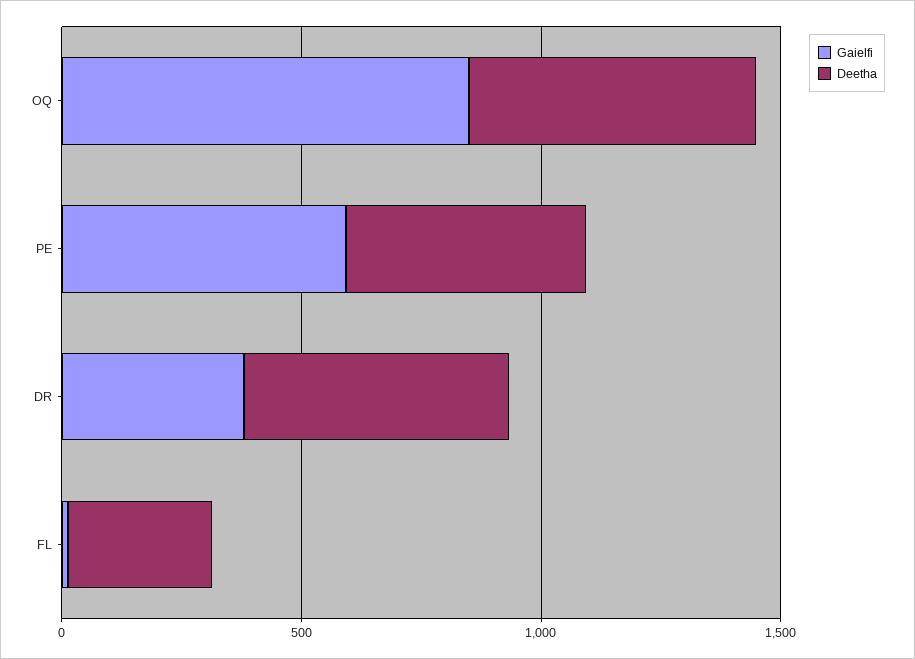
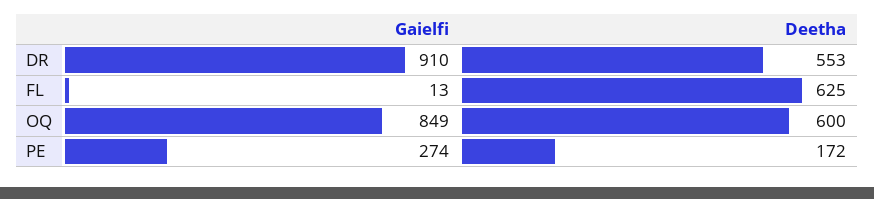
Gaielfi, PE: 600 -> 274
Deetha, PE: 500 -> 172
Gaielfi, DR: 400 -> 910
Deetha, FL: 300 -> 625

